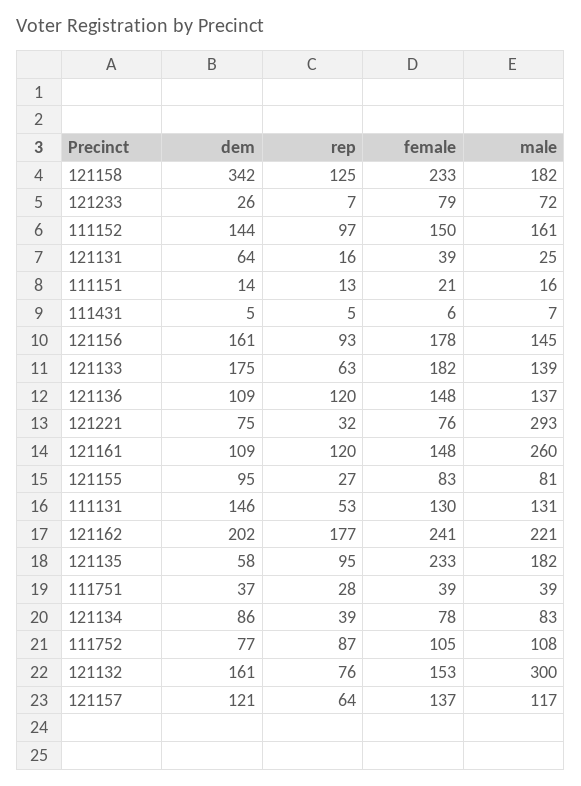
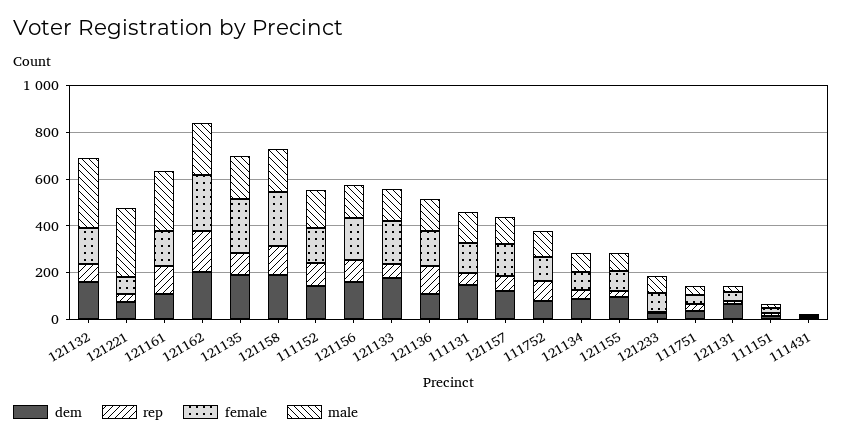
dem, 121158: 342 -> 200
dem, 121135: 58 -> 200

